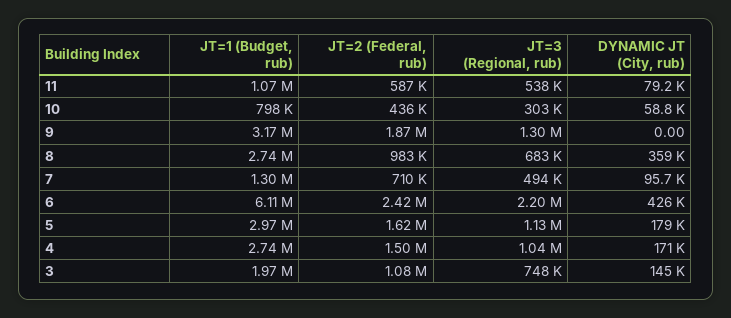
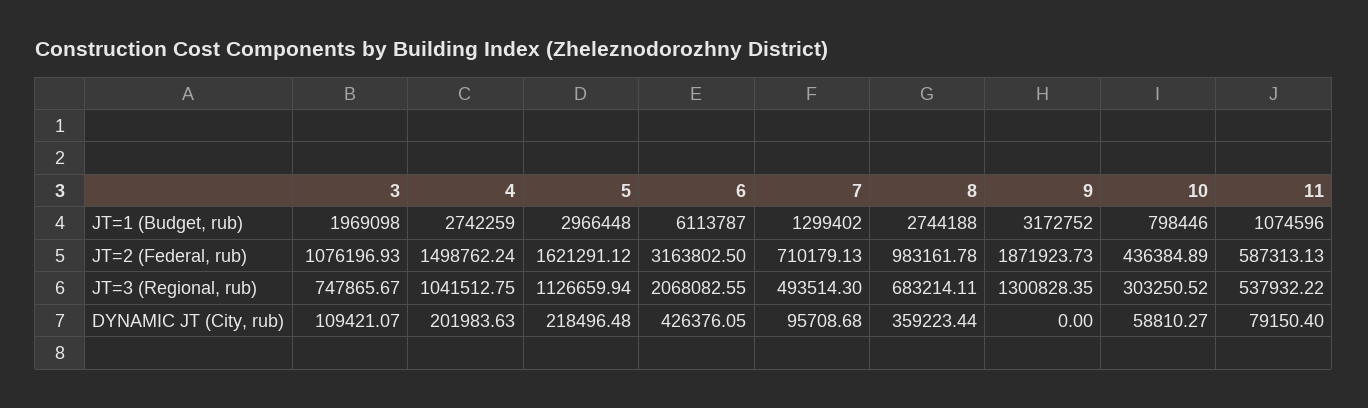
JT=2 (Federal, rub), 6: 2420000 -> 3163802.5
JT=3 (Regional, rub), 6: 2200000 -> 2068082.55
DYNAMIC JT (City, rub), 5: 179000 -> 218496.48
DYNAMIC JT (City, rub), 4: 171000 -> 201983.63
DYNAMIC JT (City, rub), 3: 145000 -> 109421.07

